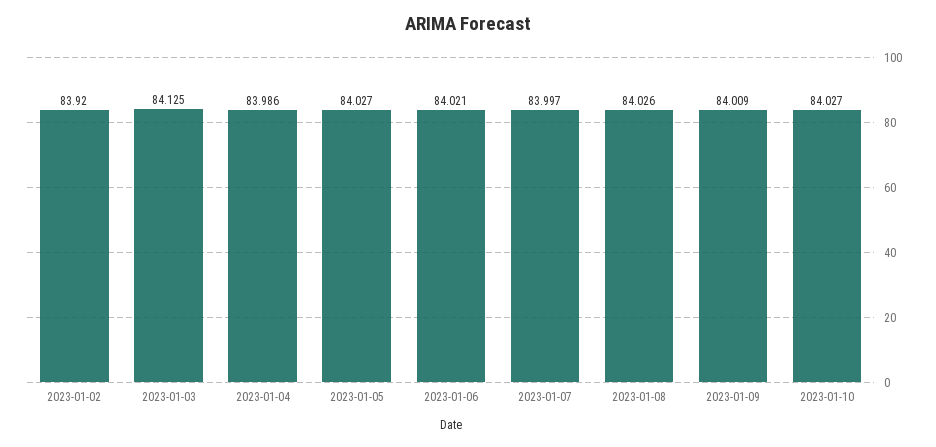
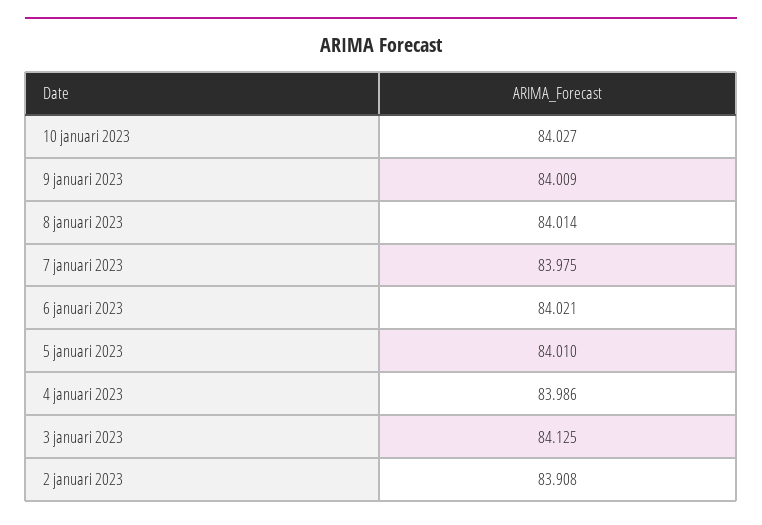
2023-01-02: 83.92 -> 83.908
2023-01-05: 84.027 -> 84.01
2023-01-07: 83.997 -> 83.975
2023-01-08: 84.026 -> 84.014

